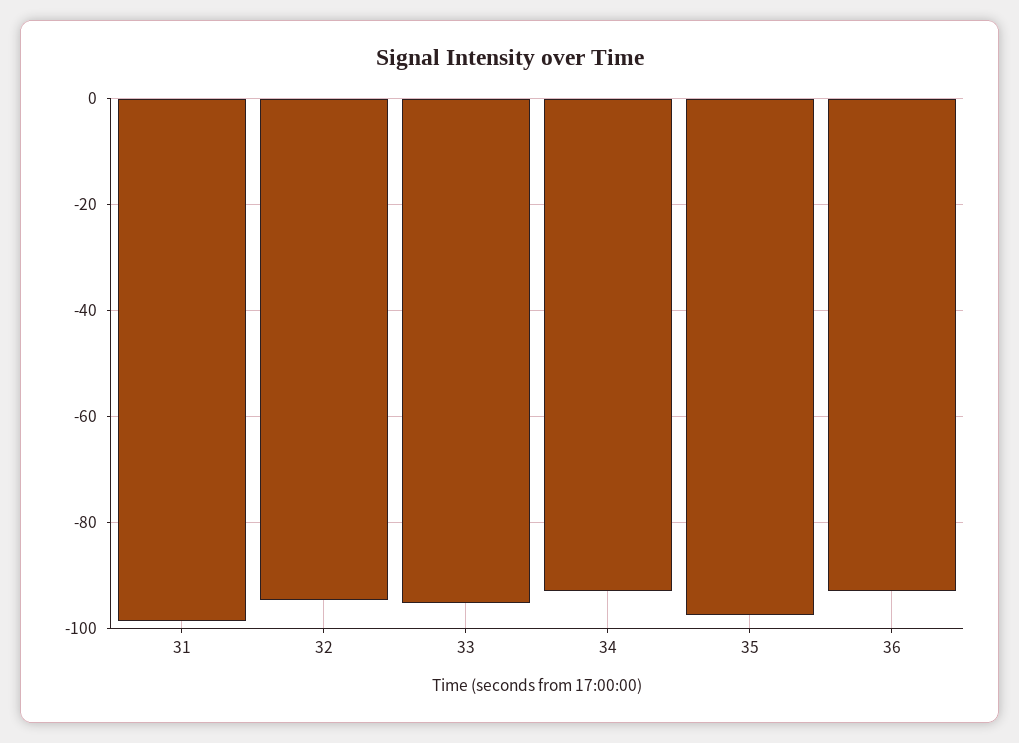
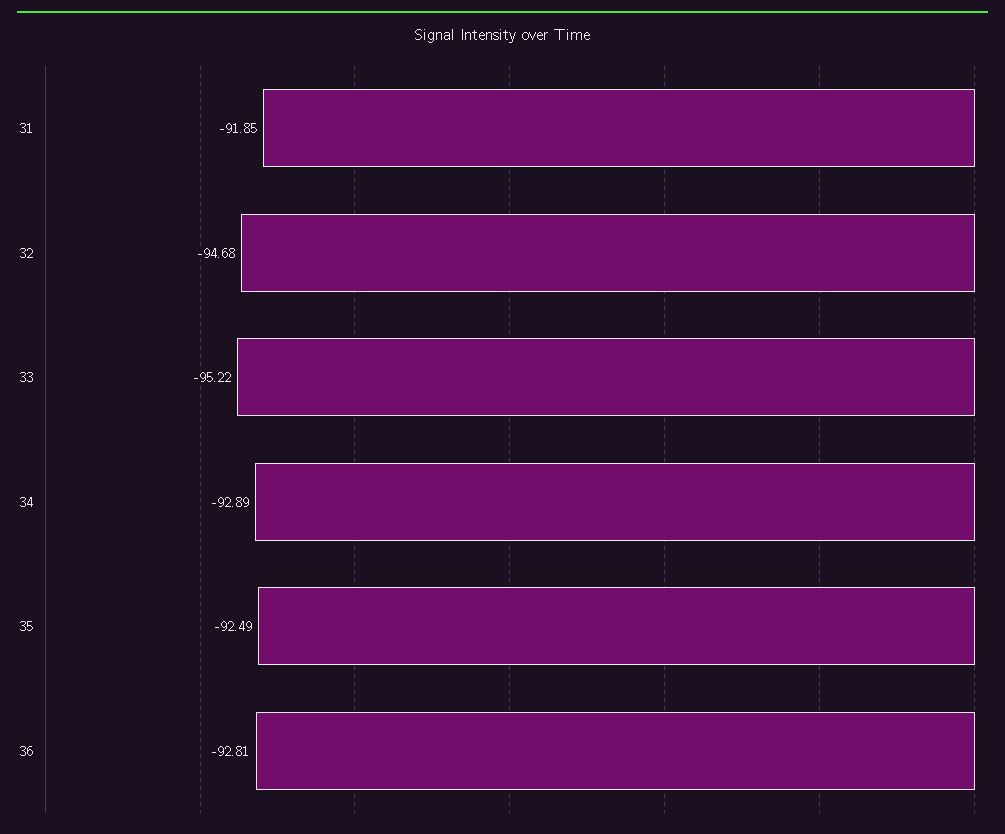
31: -98 -> -91.85
35: -98 -> -92.49

